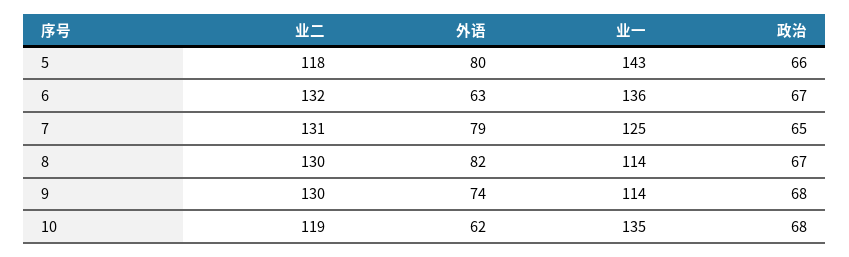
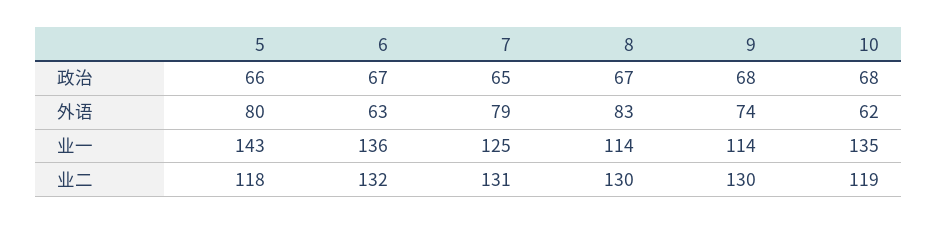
外语, 8: 82 -> 83

